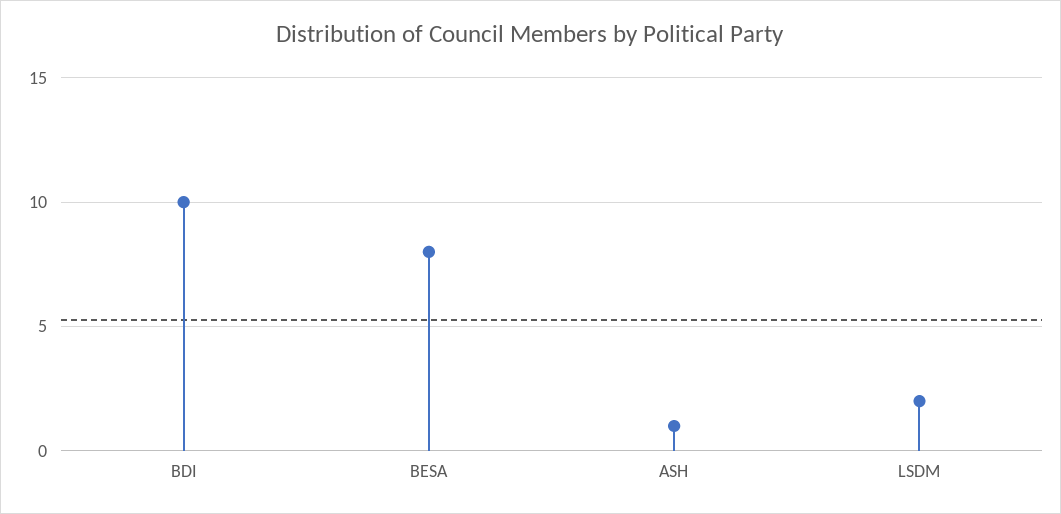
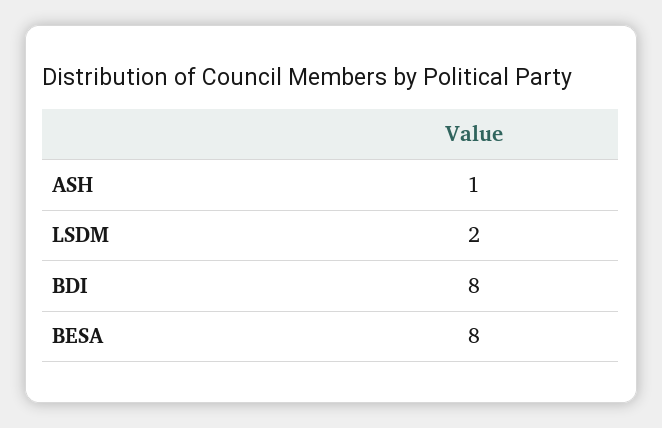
BDI: 10 -> 8

